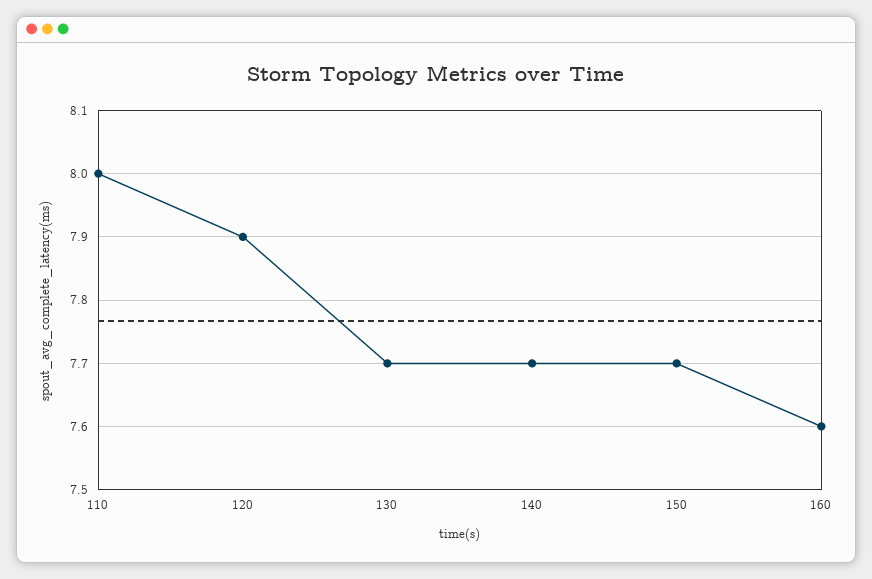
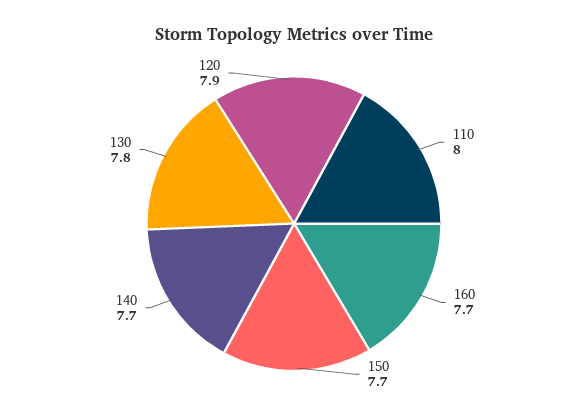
130: 7.7 -> 7.8
160: 7.6 -> 7.7

